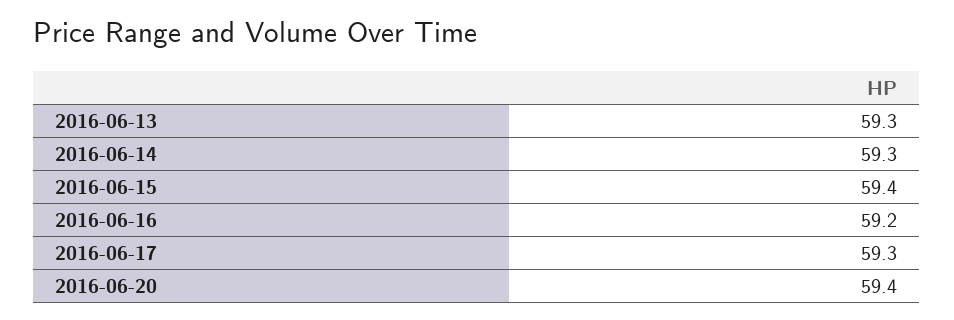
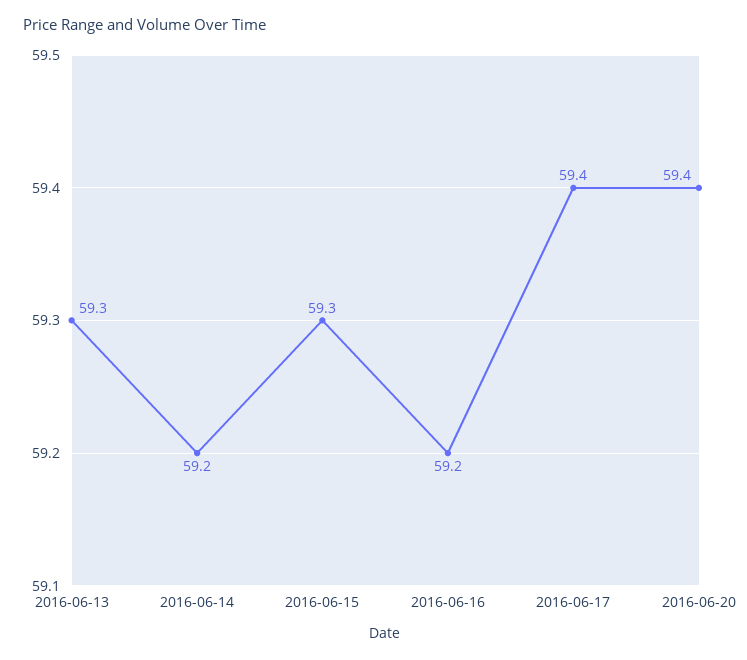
2016-06-14: 59.3 -> 59.2
2016-06-15: 59.4 -> 59.3
2016-06-17: 59.3 -> 59.4

